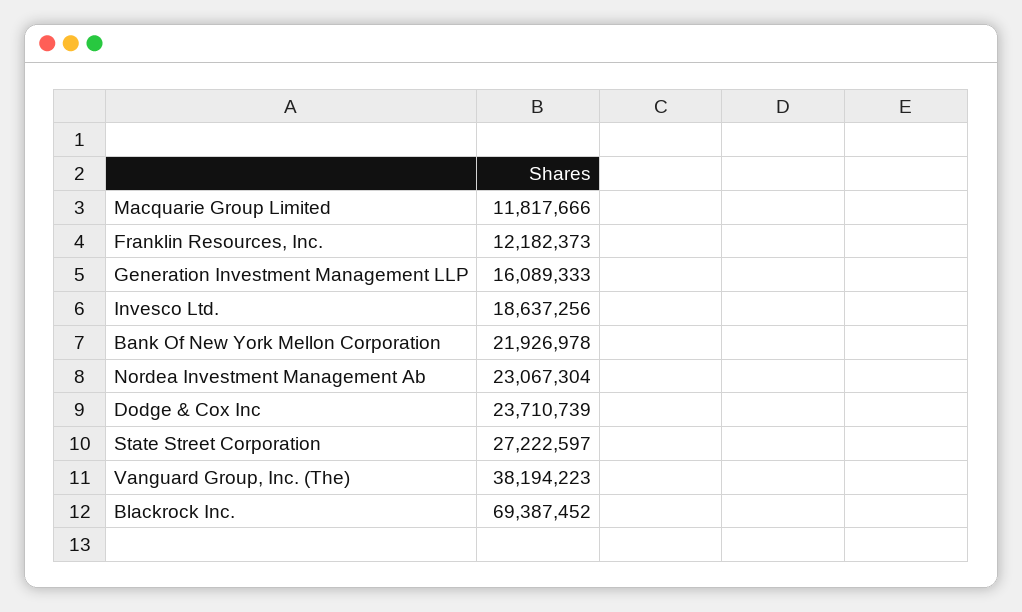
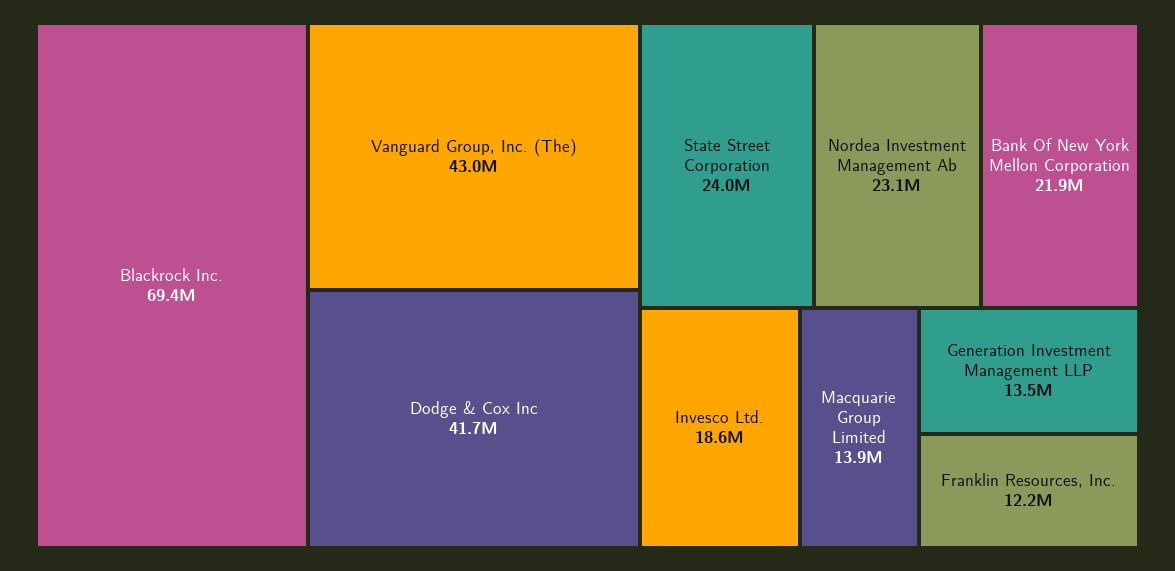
Macquarie Group Limited: 11817666 -> 13900000
Generation Investment Management LLP: 16089333 -> 13500000
Dodge & Cox Inc: 23710739 -> 41700000
State Street Corporation: 27222597 -> 24000000
Vanguard Group, Inc. (The): 38194223 -> 43000000

